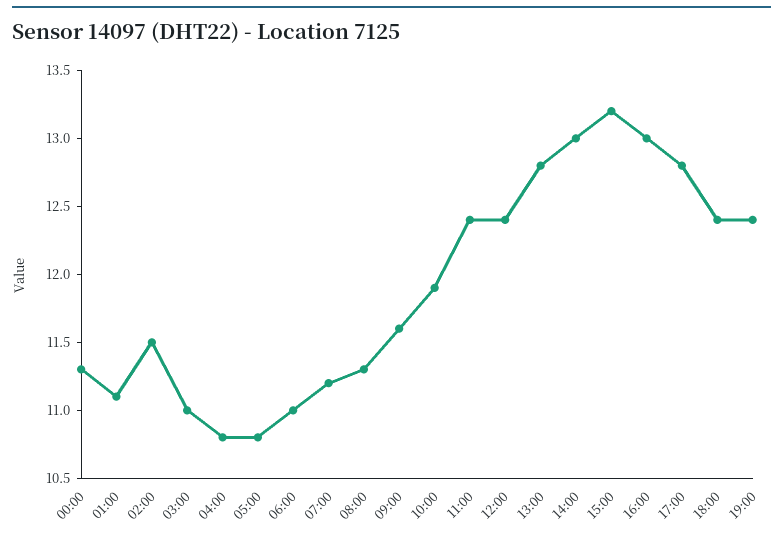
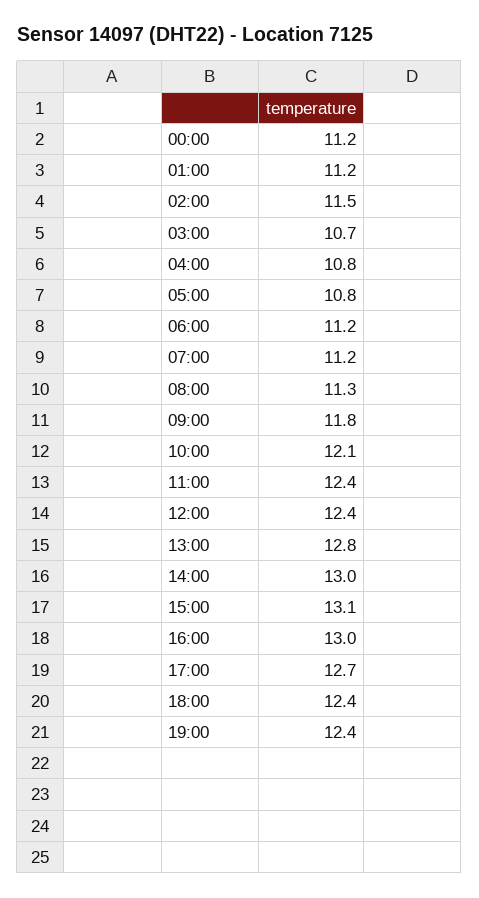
00:00: 11.3 -> 11.2
01:00: 11.1 -> 11.2
03:00: 11 -> 10.7
06:00: 11 -> 11.2
09:00: 11.6 -> 11.8
10:00: 11.9 -> 12.1
15:00: 13.2 -> 13.1
17:00: 12.8 -> 12.7

